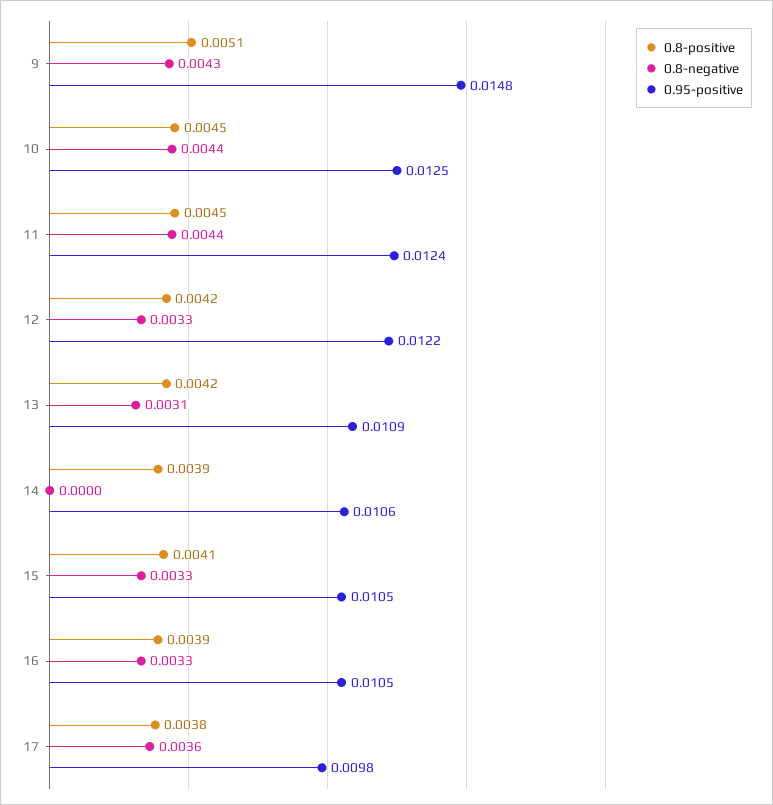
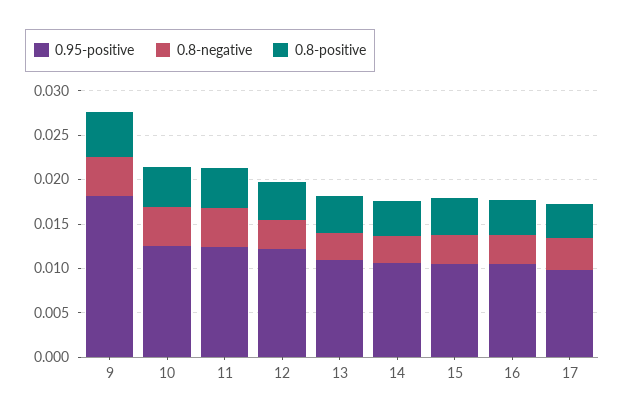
0.95-positive, 9: 0.0148 -> 0.018
0.8-negative, 14: 0 -> 0.003

